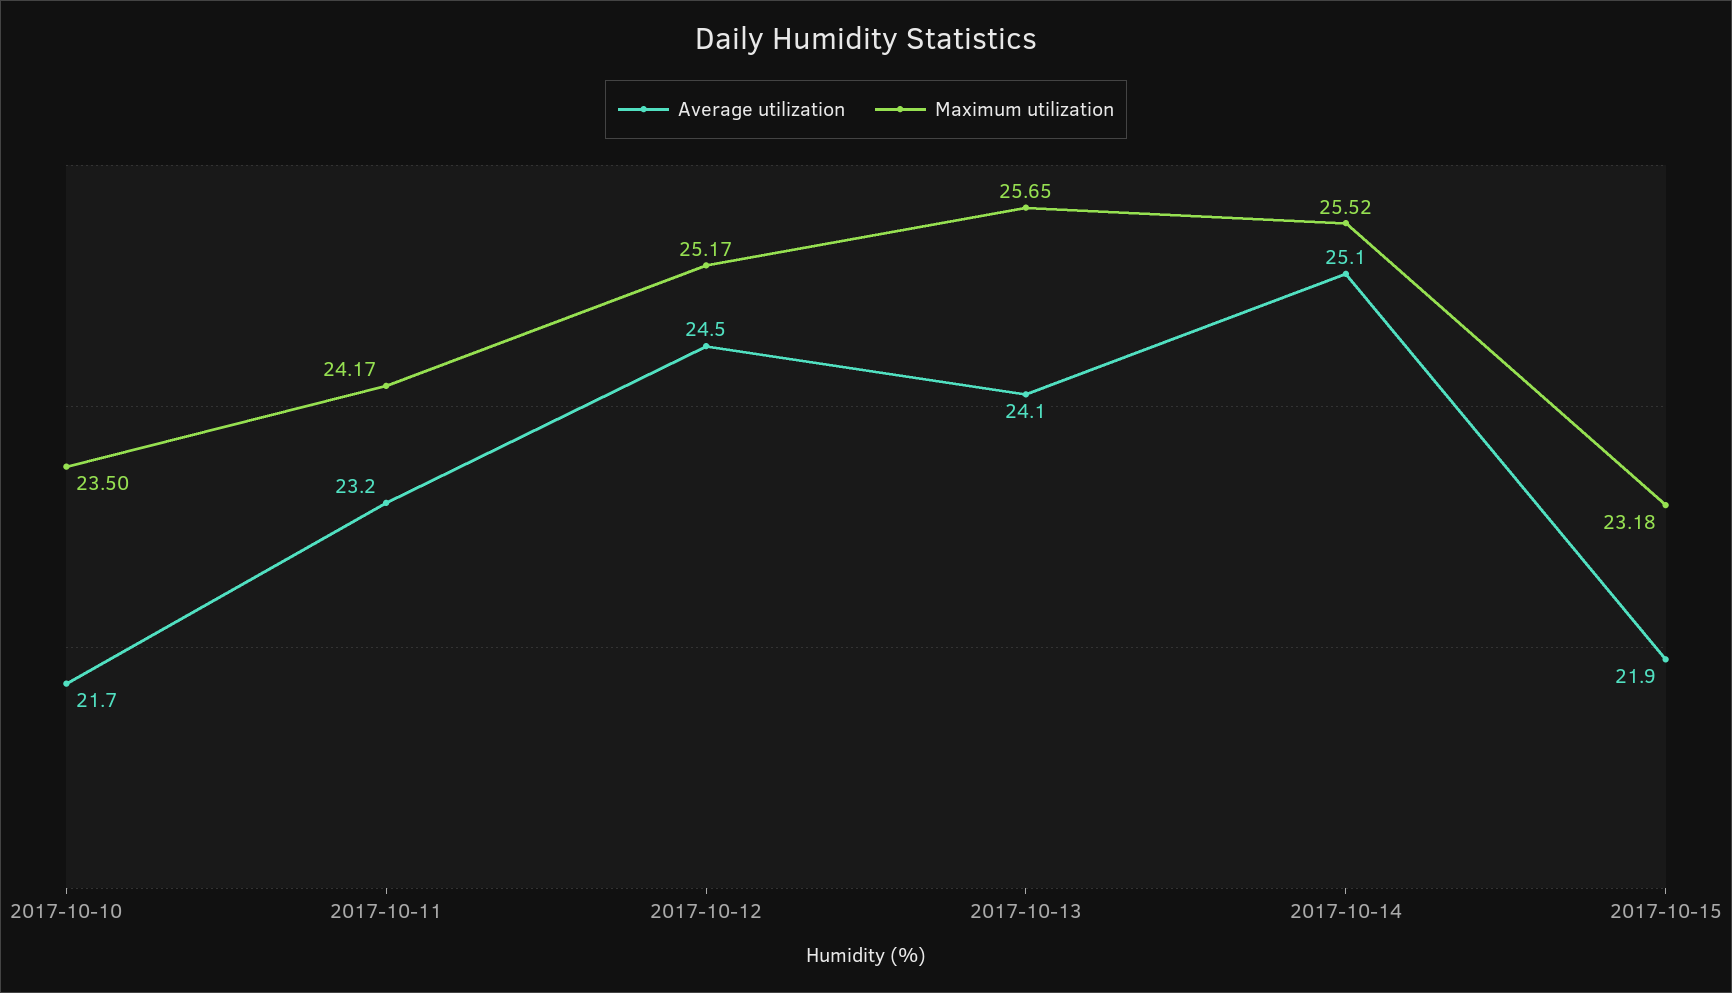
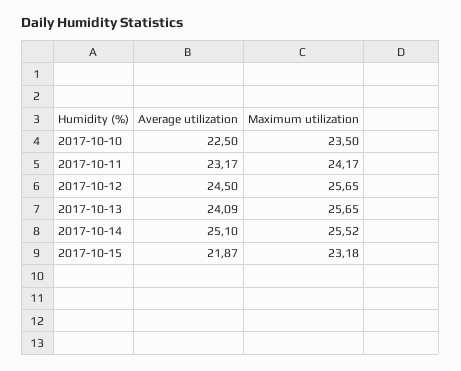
Average utilization, 2017-10-10: 21.7 -> 22.5
Maximum utilization, 2017-10-12: 25.17 -> 25.65

